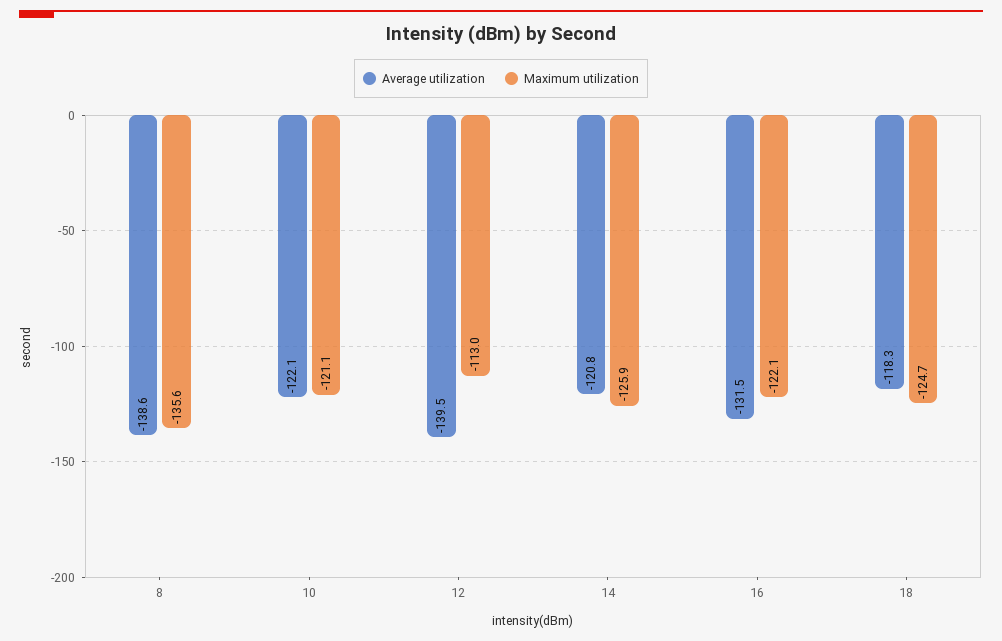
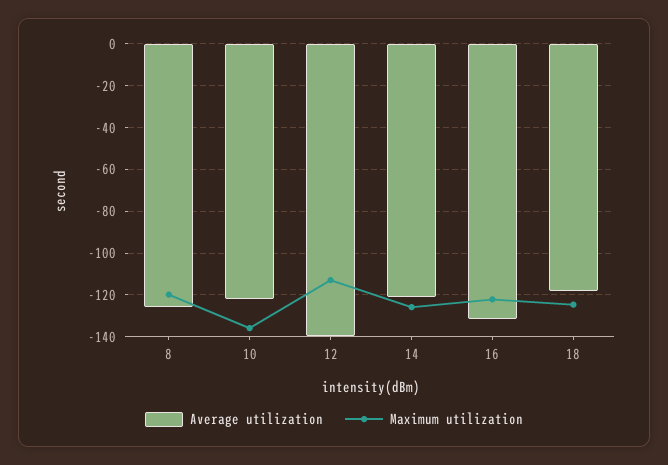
Average utilization, 8: -138.6 -> -125
Maximum utilization, 8: -135.6 -> -120
Maximum utilization, 10: -121.1 -> -135

